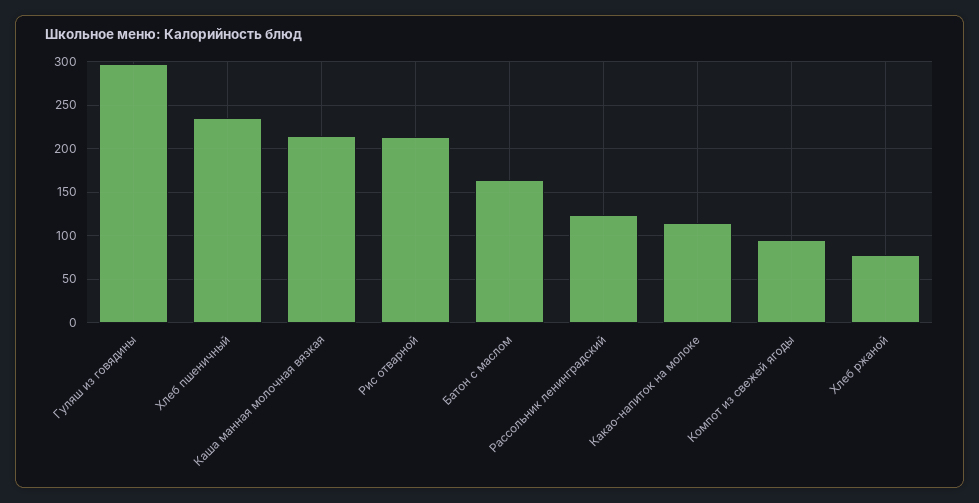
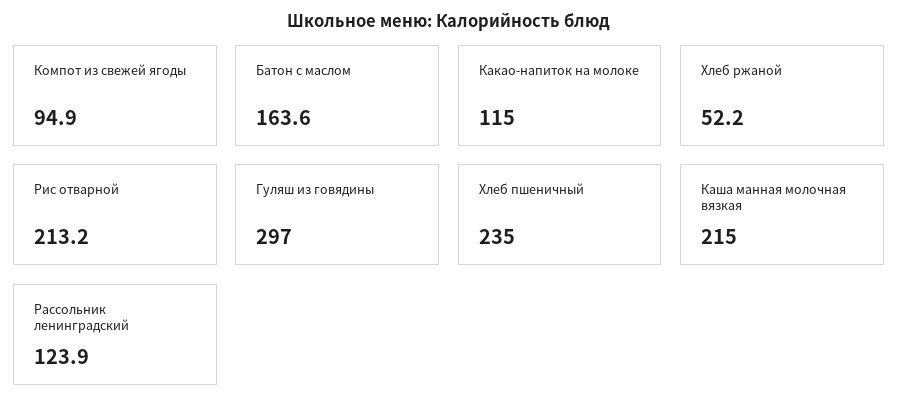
Хлеб ржаной: 80 -> 52.2

